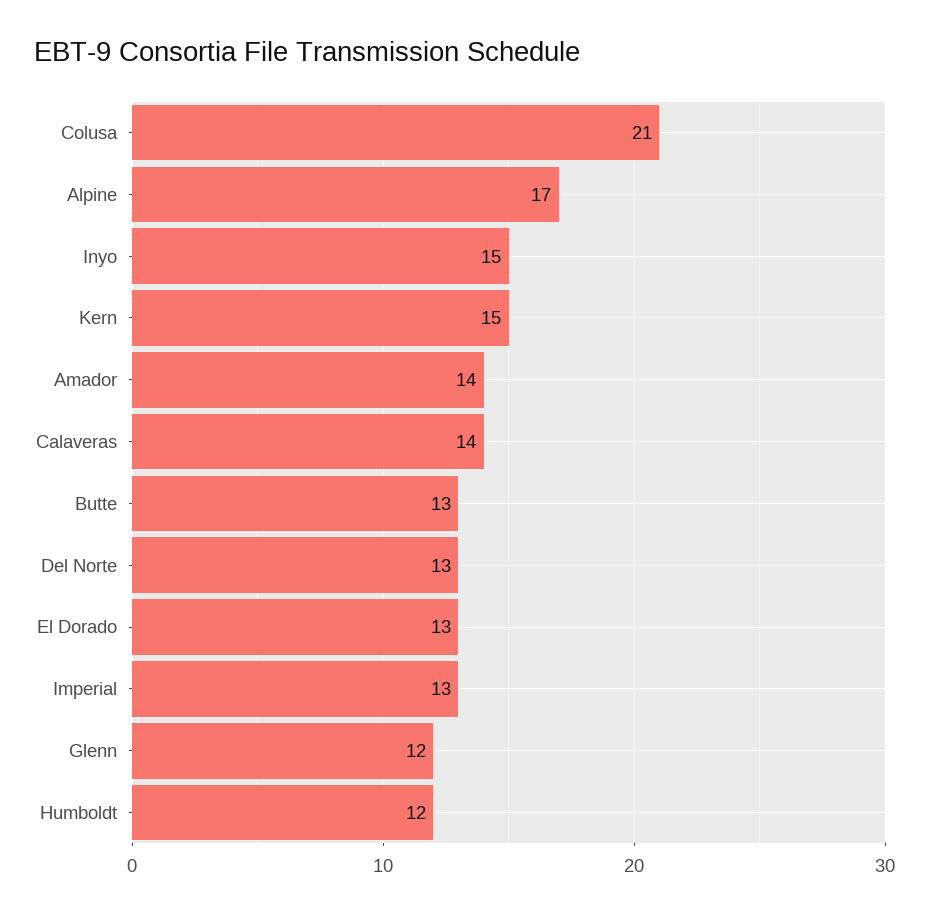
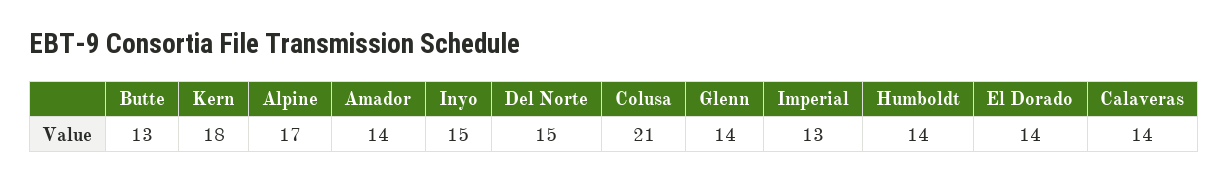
Kern: 15 -> 18
Del Norte: 13 -> 15
El Dorado: 13 -> 14
Glenn: 12 -> 14
Humboldt: 12 -> 14

